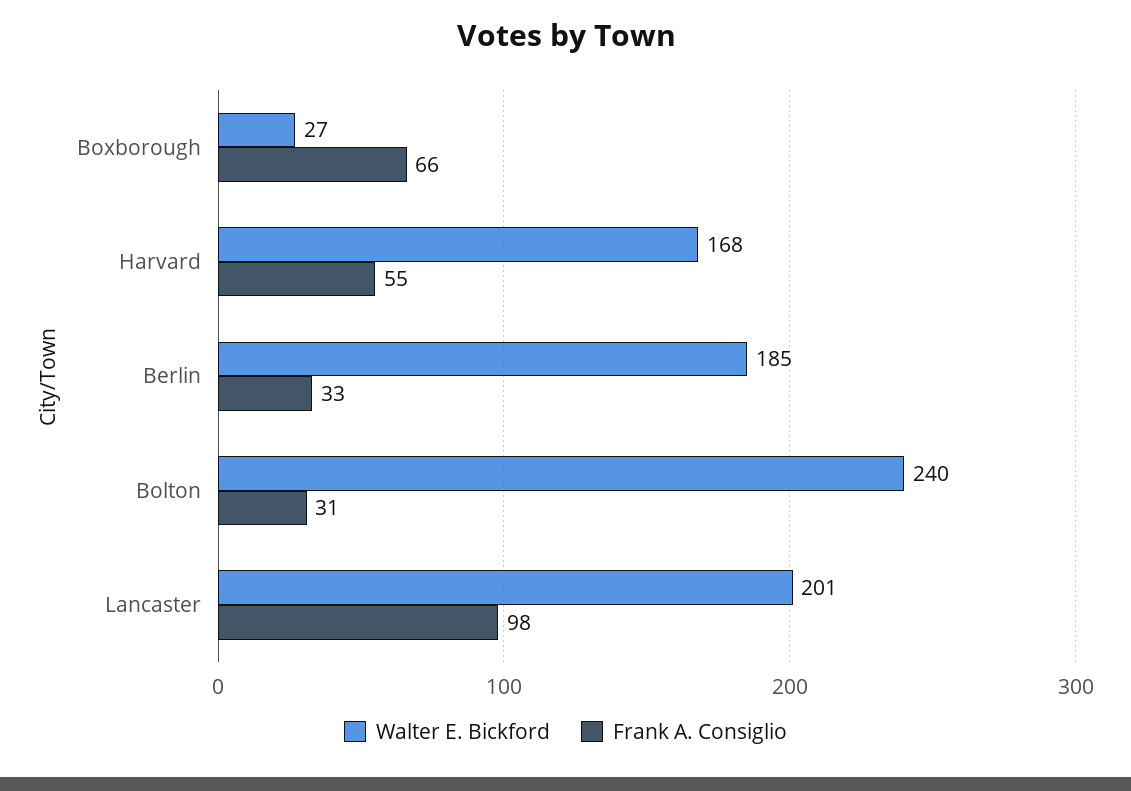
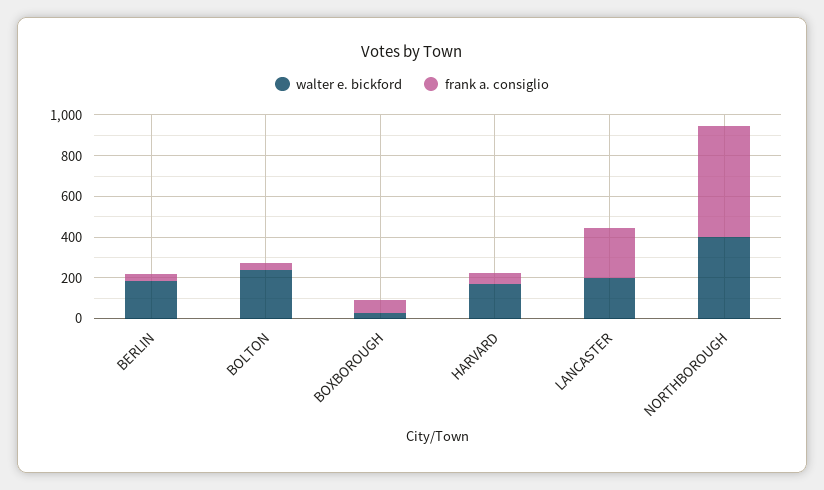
Frank A. Consiglio, Lancaster: 98 -> 250
Walter E. Bickford, NORTHBOROUGH: none -> 400
Frank A. Consiglio, NORTHBOROUGH: none -> 550

